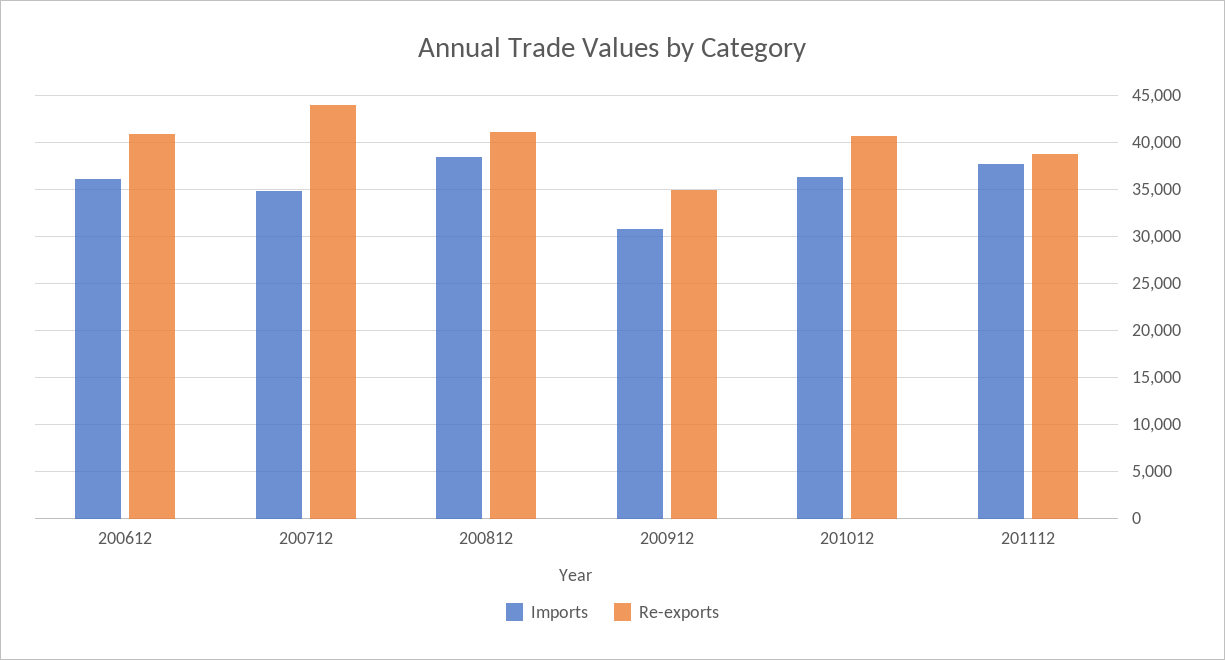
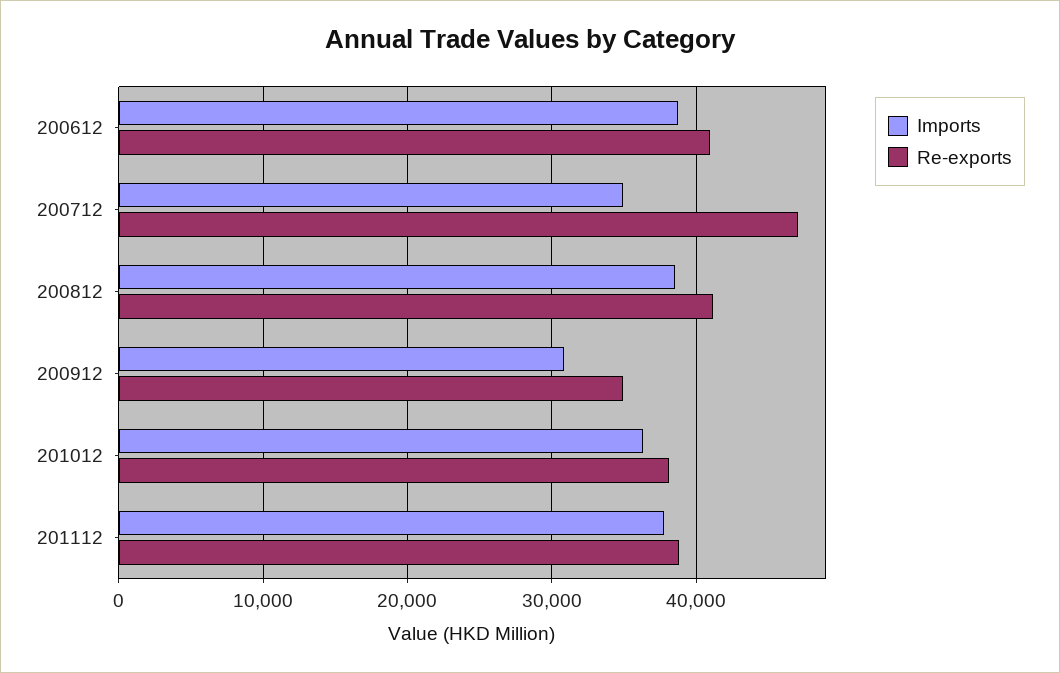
Imports, 200612: 36000 -> 39000
Re-exports, 200712: 44000 -> 47000
Re-exports, 201012: 41000 -> 38000

